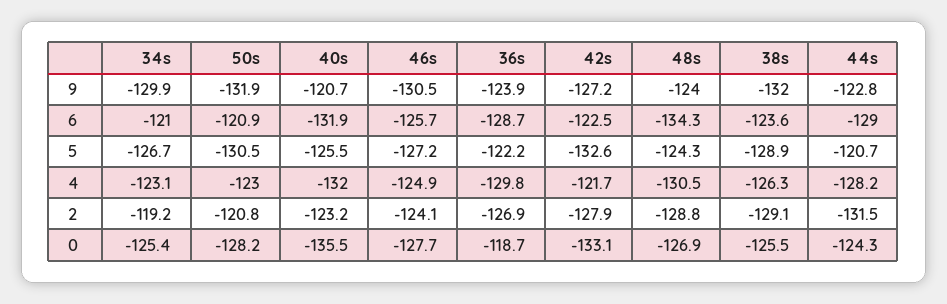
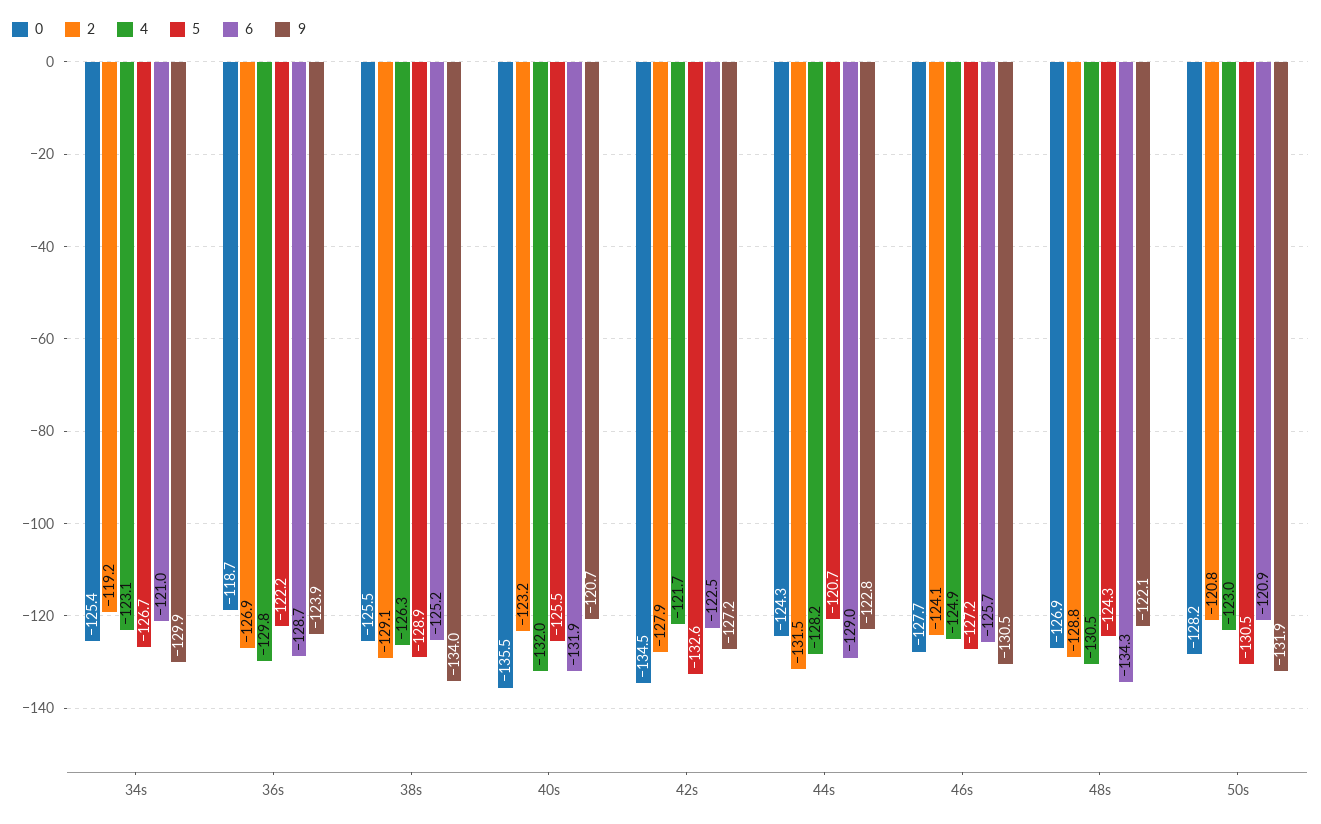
9, 48s: -124 -> -122.1
9, 38s: -132 -> -134
6, 38s: -123.6 -> -125.2
0, 42s: -133.1 -> -134.5

